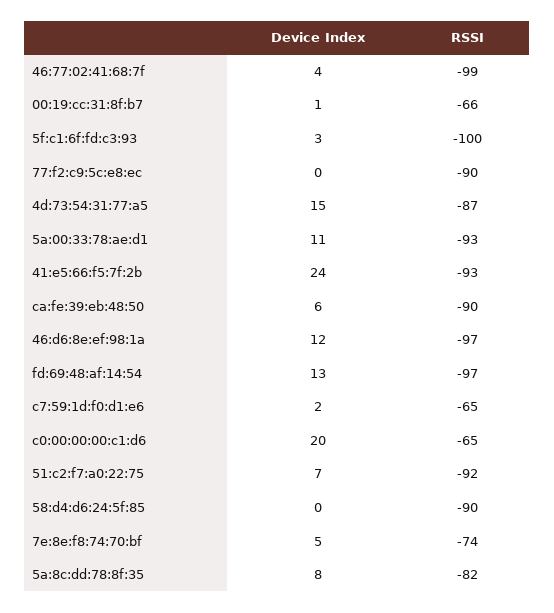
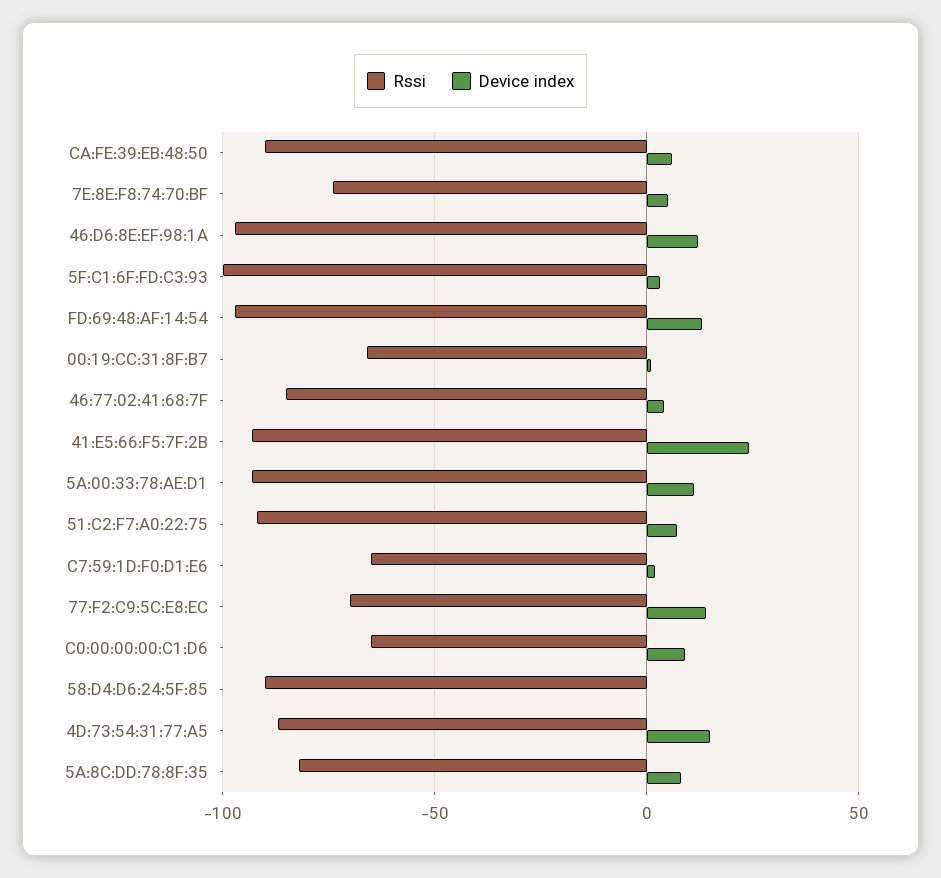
RSSI, 46:77:02:41:68:7f: -99 -> -85
Device Index, 77:f2:c9:5c:e8:ec: 0 -> 15
RSSI, 77:f2:c9:5c:e8:ec: -90 -> -70
Device Index, c0:00:00:00:c1:d6: 20 -> 10

